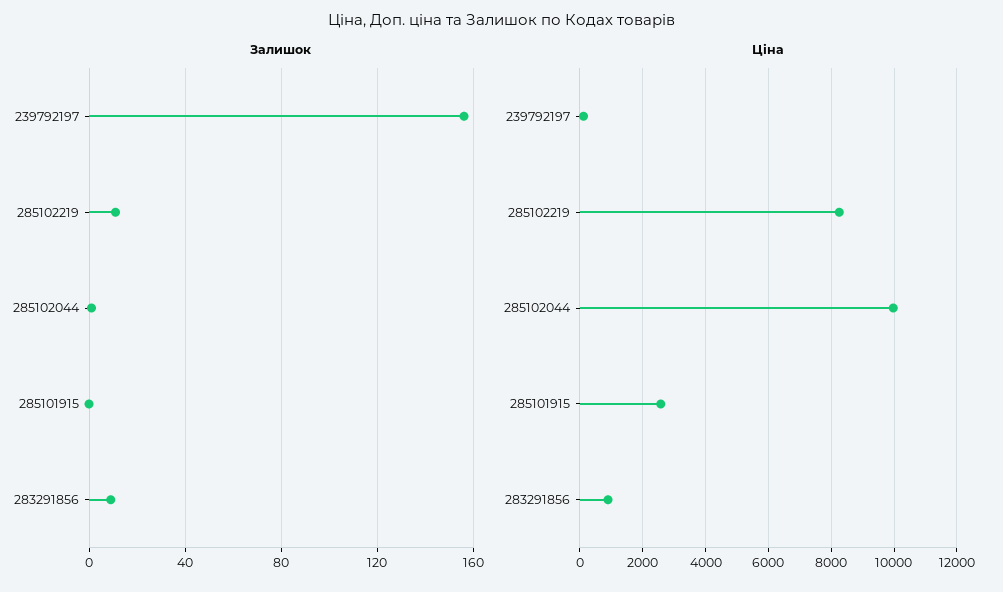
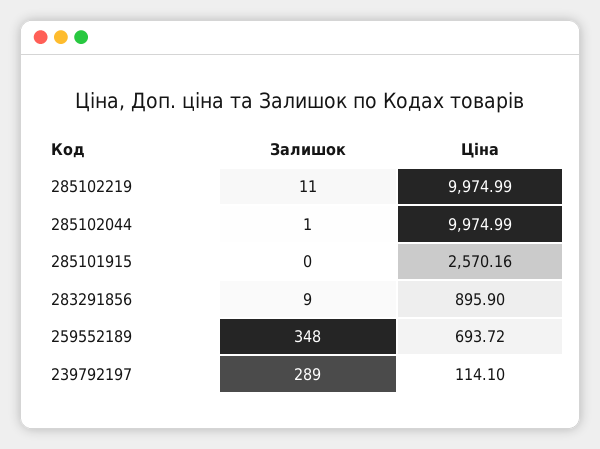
Залишок, 239792197: 155 -> 289
Ціна, 285102219: 8200 -> 9974.99
Залишок, 259552189: none -> 348
Ціна, 259552189: none -> 693.72

